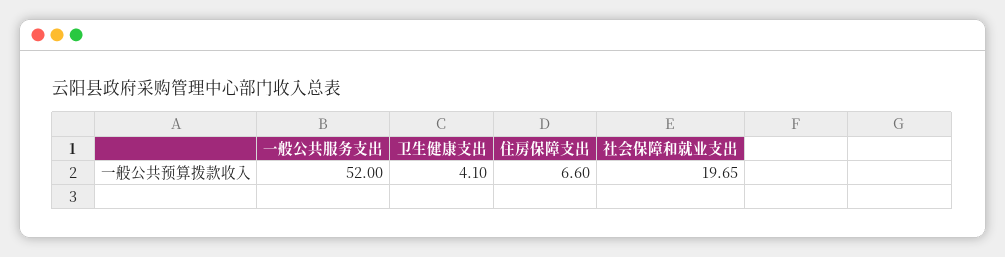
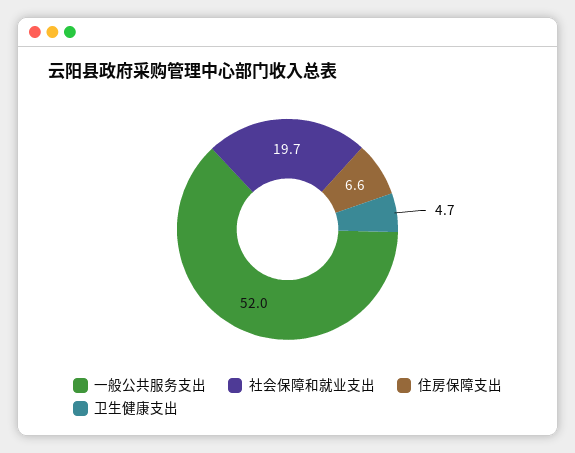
卫生健康支出: 4.1 -> 4.7

